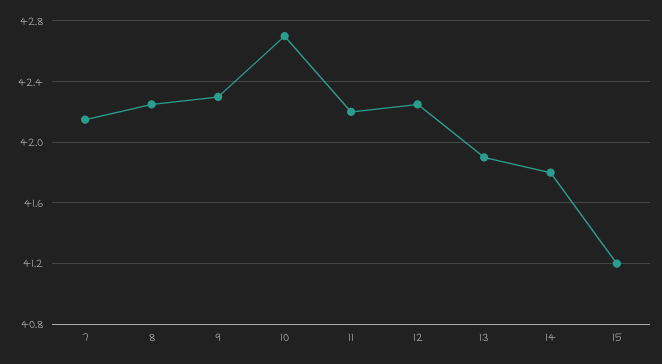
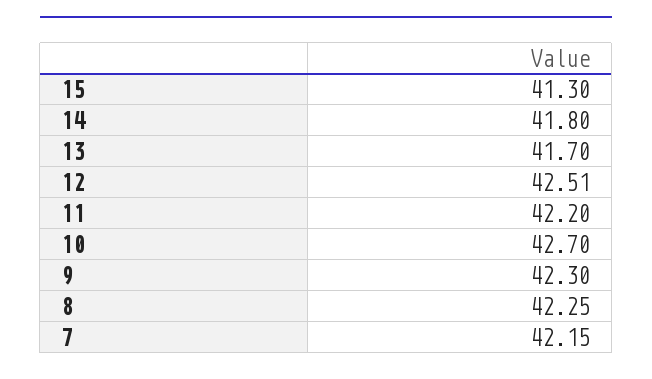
12: 42.25 -> 42.51
13: 41.9 -> 41.7
15: 41.2 -> 41.3

